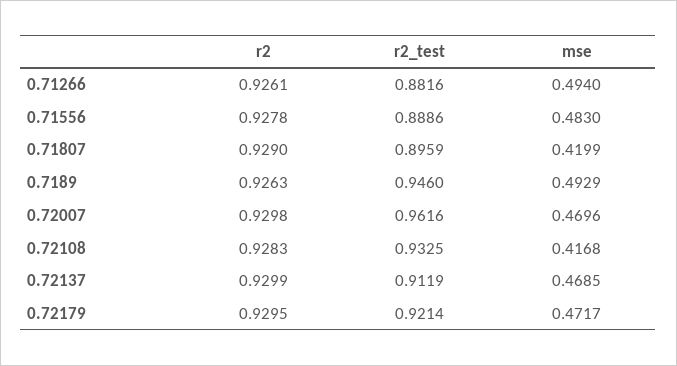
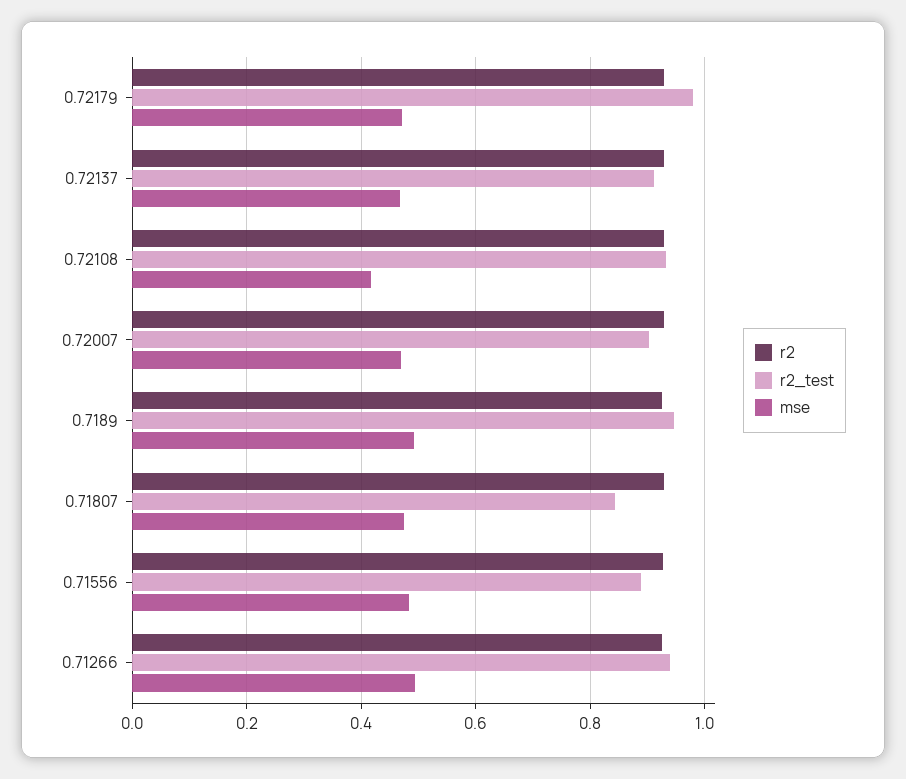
r2_test, 0.71266: 0.8816 -> 0.94
r2_test, 0.71807: 0.8959 -> 0.84
mse, 0.71807: 0.4199 -> 0.48
r2_test, 0.72007: 0.9616 -> 0.9
r2_test, 0.72179: 0.9214 -> 0.98

